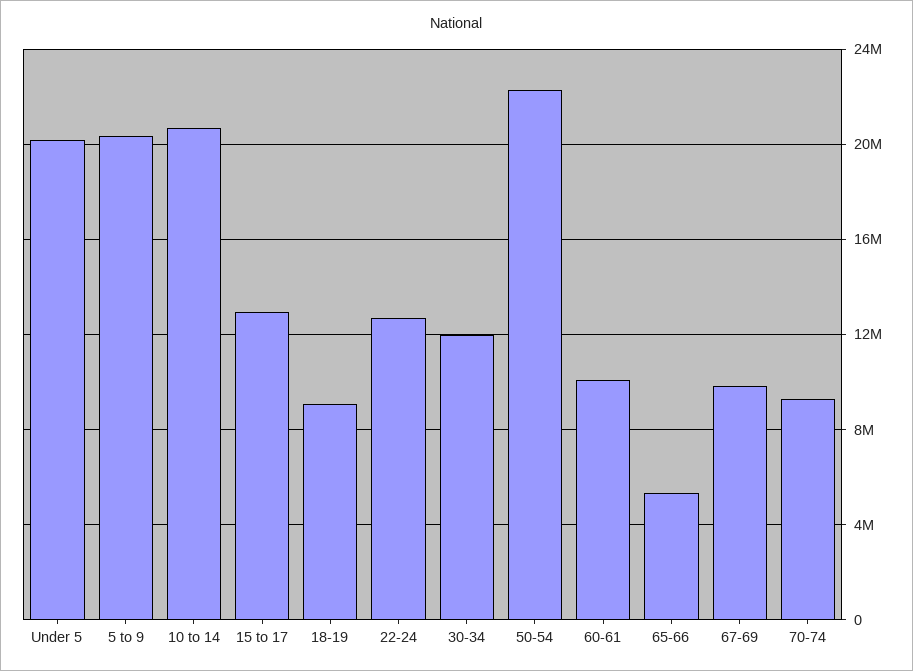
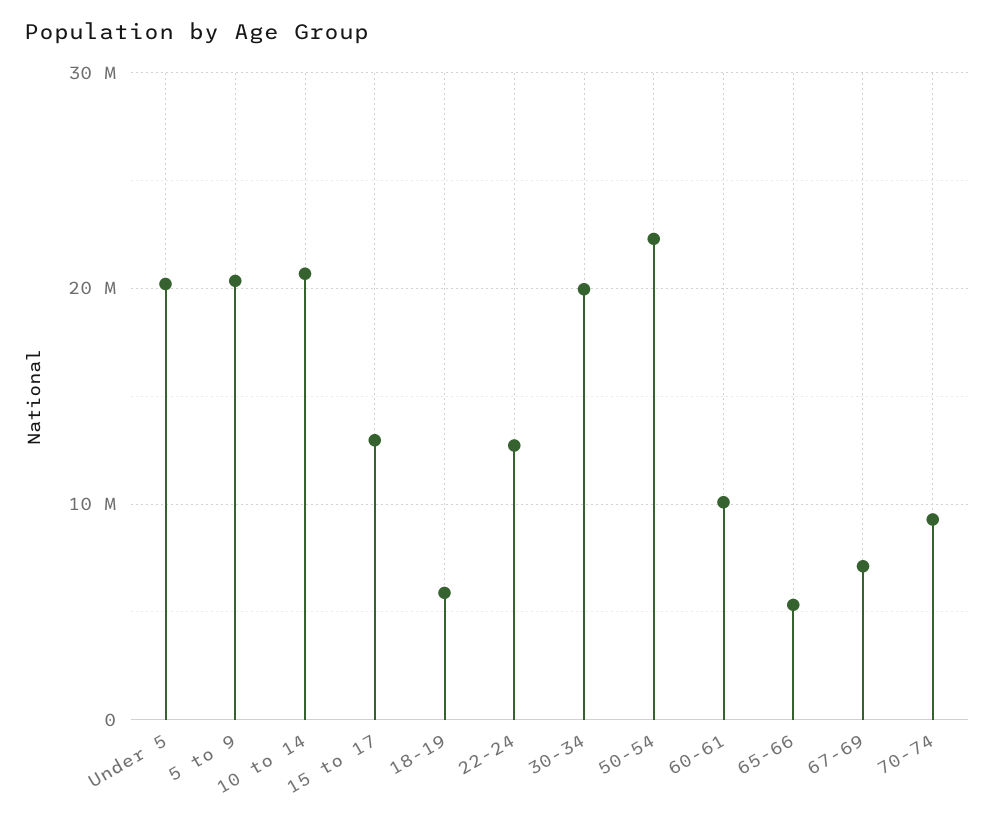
18-19: 9000000 -> 6000000
30-34: 12000000 -> 20000000
67-69: 10000000 -> 7000000

